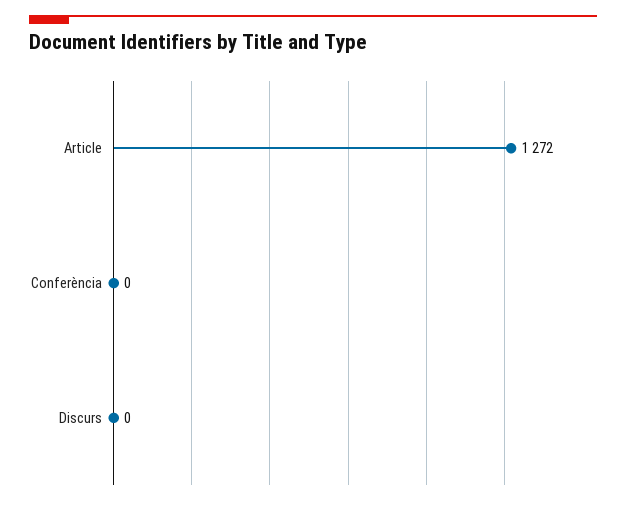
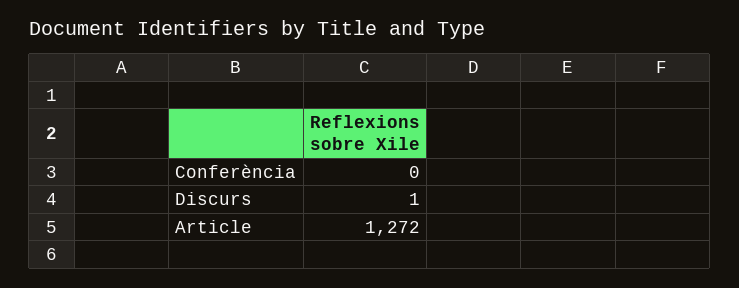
Discurs: 0 -> 1

